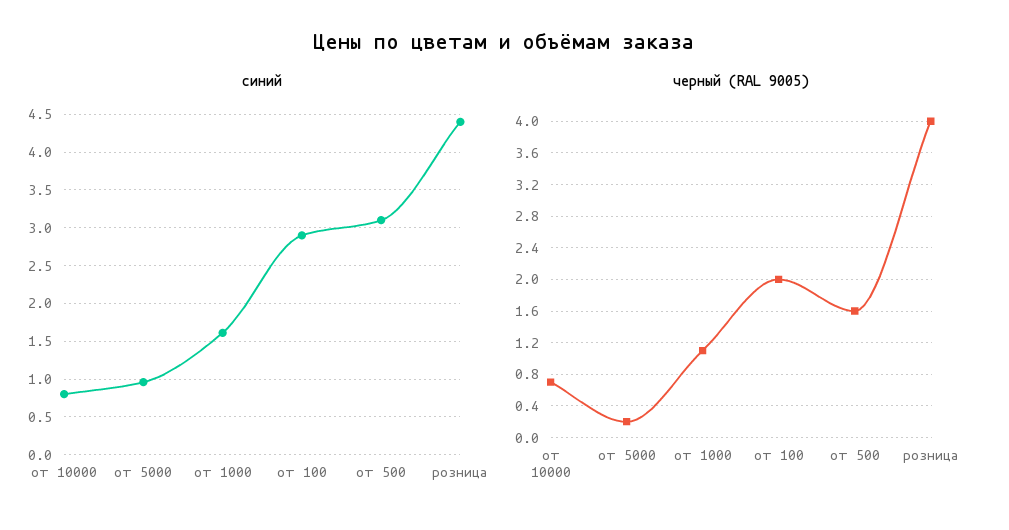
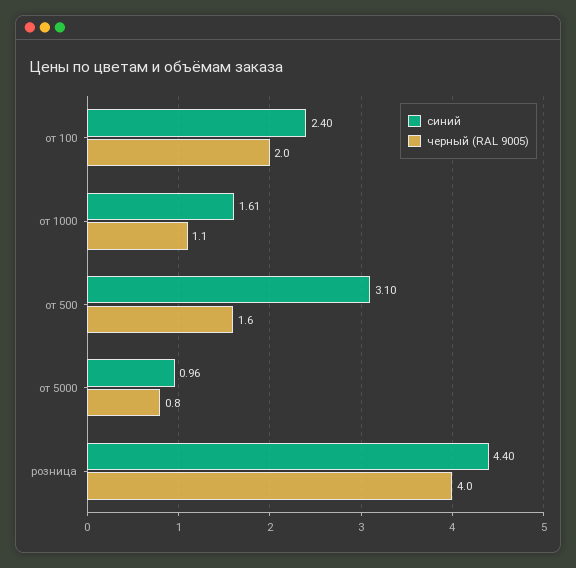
синий, от 10000: 0.8 -> none
синий, от 100: 2.9 -> 2.4
черный (RAL 9005), от 10000: 0.7 -> none
черный (RAL 9005), от 5000: 0.2 -> 0.8

